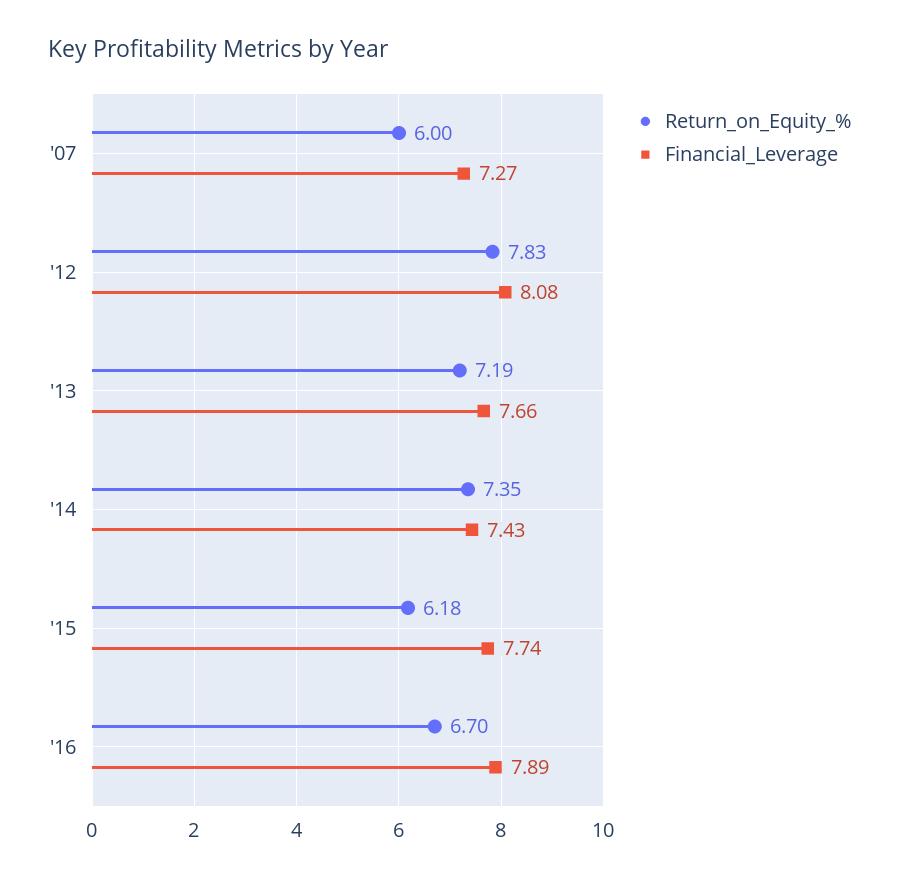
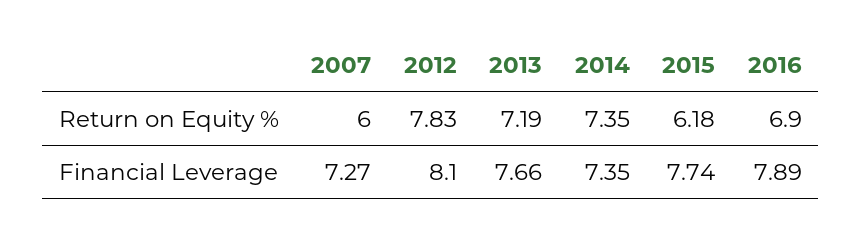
Financial_Leverage, '12: 8.08 -> 8.1
Financial_Leverage, '14: 7.43 -> 7.35
Return_on_Equity_%, '16: 6.7 -> 6.9

